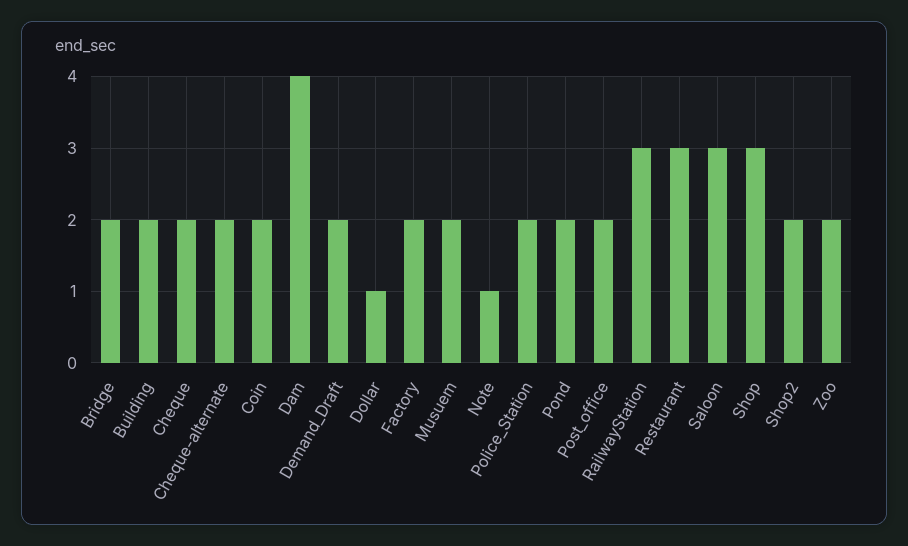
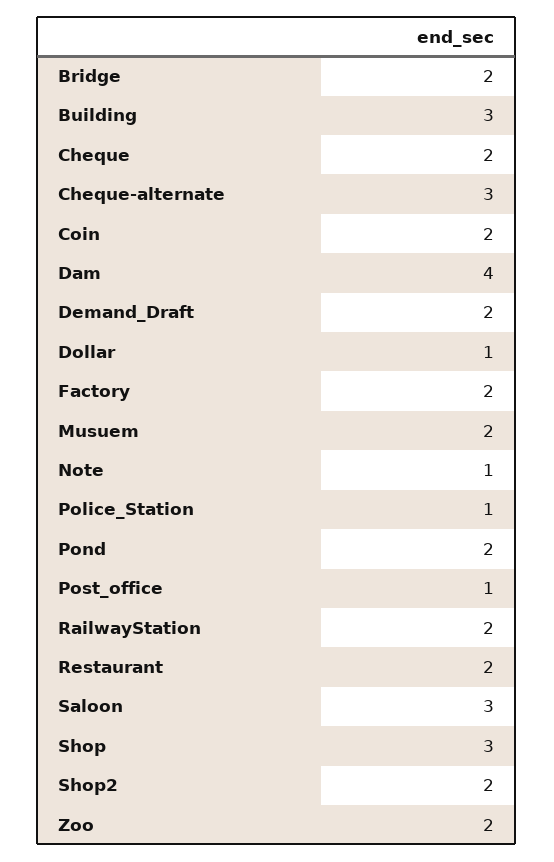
Building: 2 -> 3
Cheque-alternate: 2 -> 3
Police_Station: 2 -> 1
Post_office: 2 -> 1
RailwayStation: 3 -> 2
Restaurant: 3 -> 2

